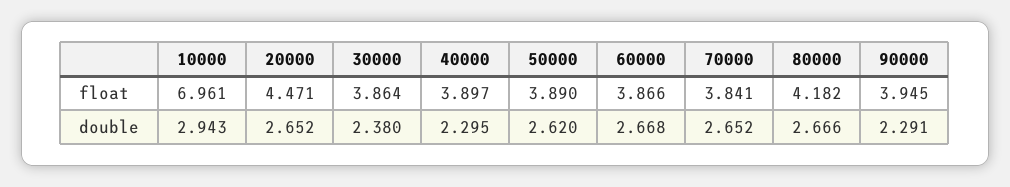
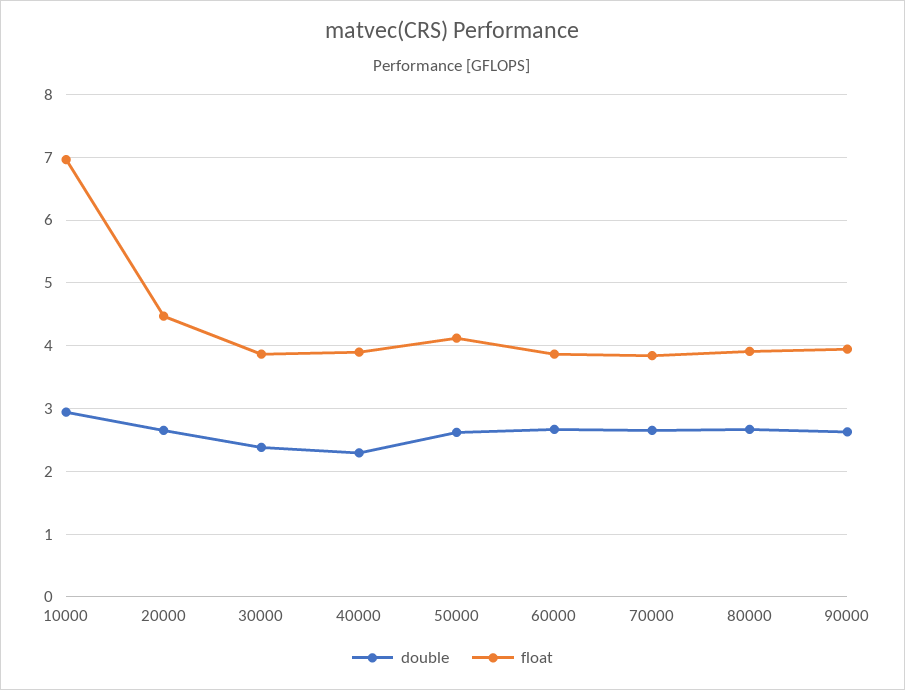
float, 50000: 3.89 -> 4.1
float, 80000: 4.182 -> 3.9
double, 90000: 2.291 -> 2.6

